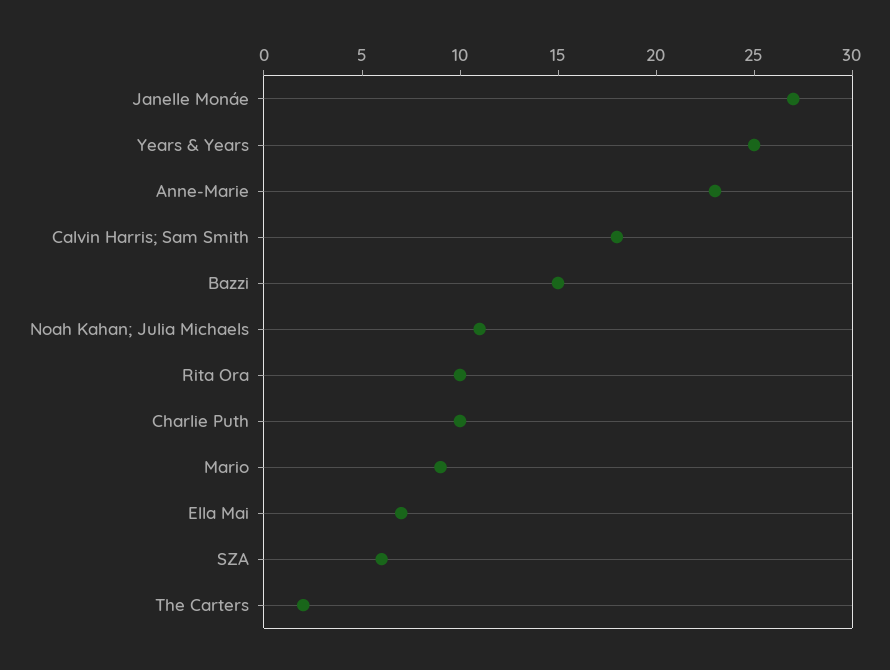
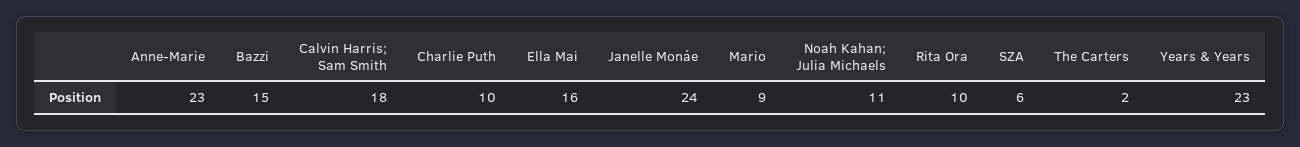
Janelle Monáe: 27 -> 24
Years & Years: 25 -> 23
Ella Mai: 7 -> 16

